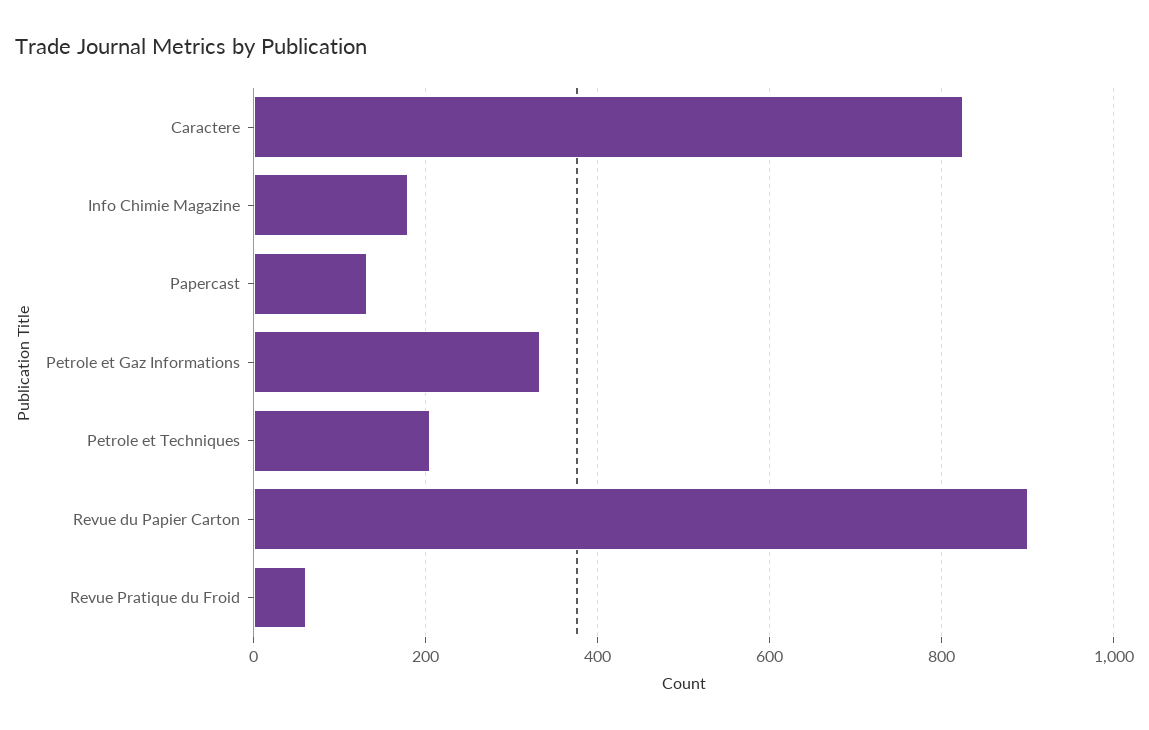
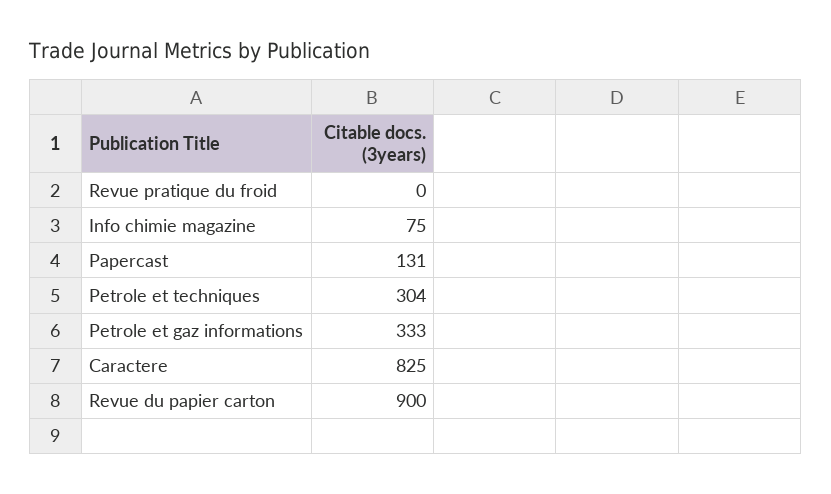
Info Chimie Magazine: 180 -> 75
Petrole et Techniques: 200 -> 304
Revue Pratique du Froid: 60 -> 0

